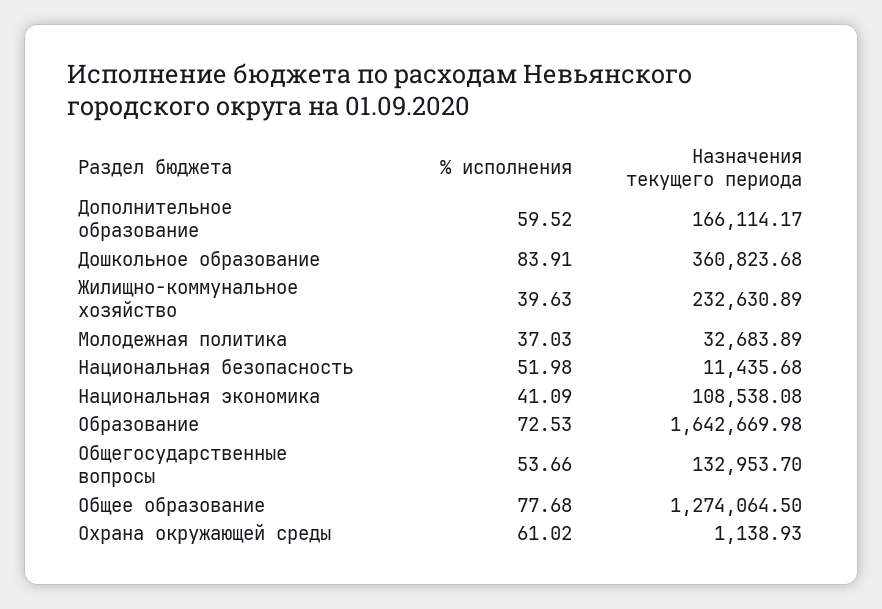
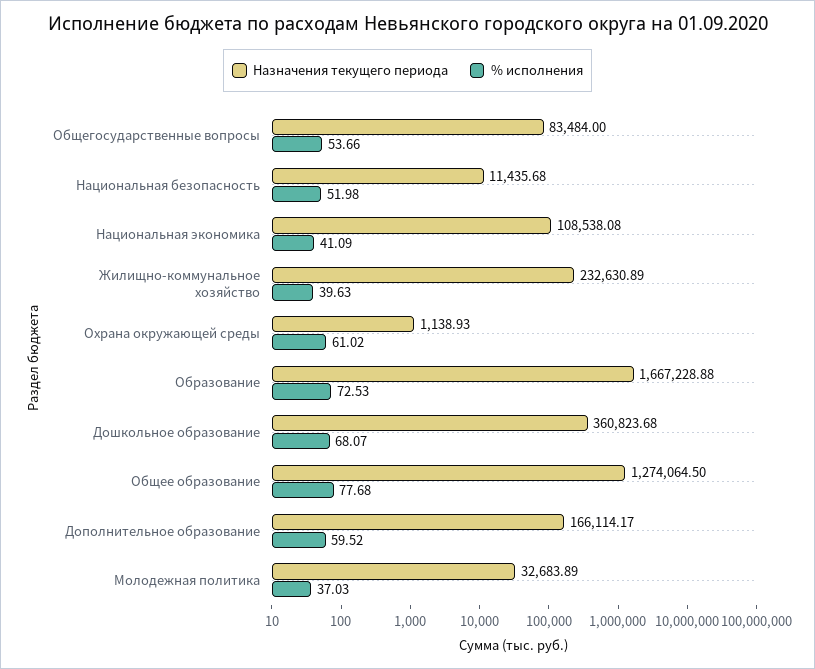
% исполнения, Дошкольное образование: 83.91 -> 68.07
Назначения текущего периода, Образование: 1642669.98 -> 1667228.88
Назначения текущего периода, Общегосударственные вопросы: 132953.7 -> 83484

